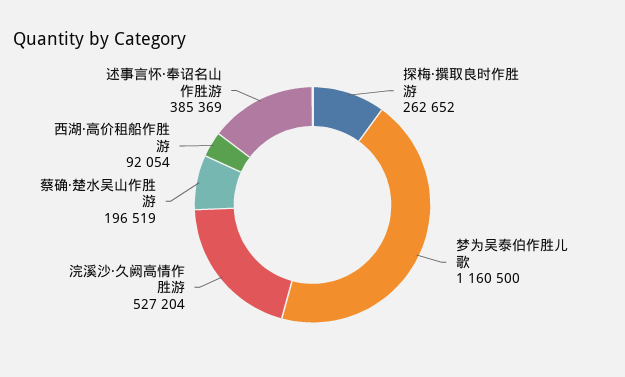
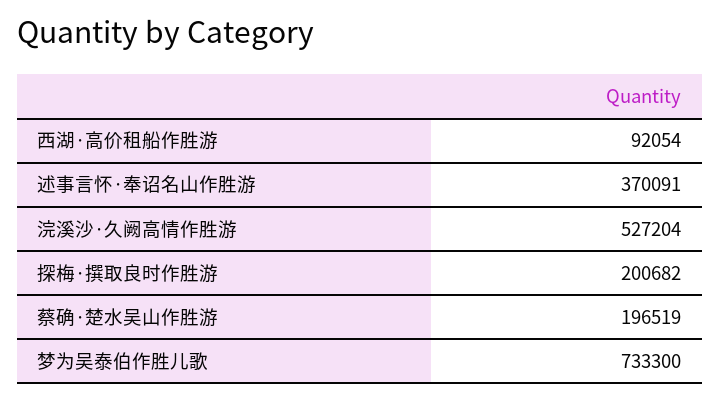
探梅·撰取良时作胜游: 262652 -> 200682
梦为吴泰伯作胜儿歌: 1160500 -> 733300
述事言怀·奉诏名山作胜游: 385369 -> 370091

